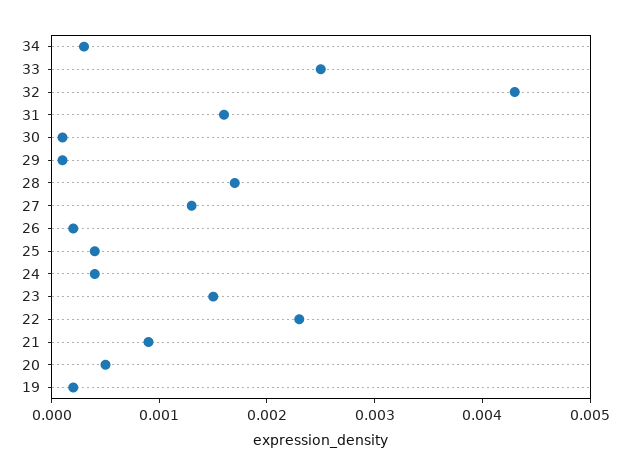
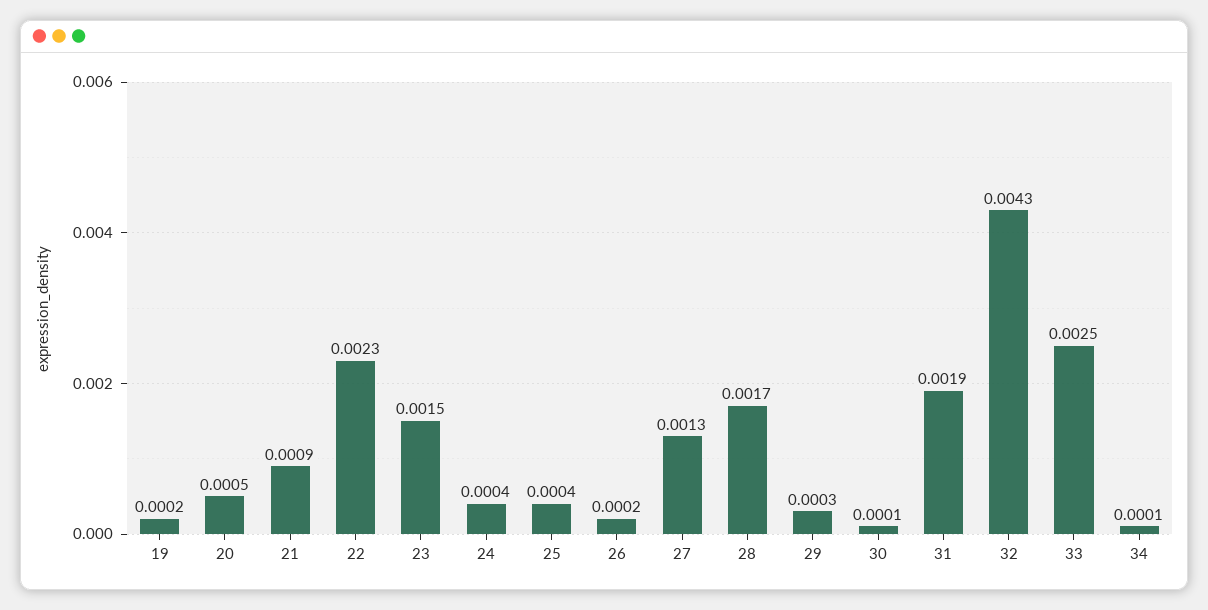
34: 0.0003 -> 0.0001
31: 0.0016 -> 0.0019
29: 0.0001 -> 0.0003

